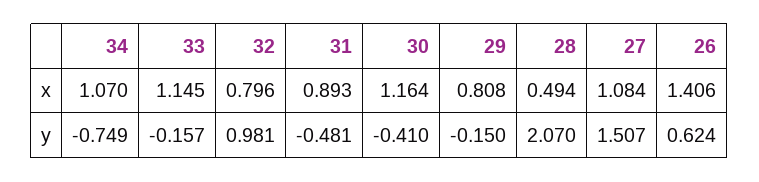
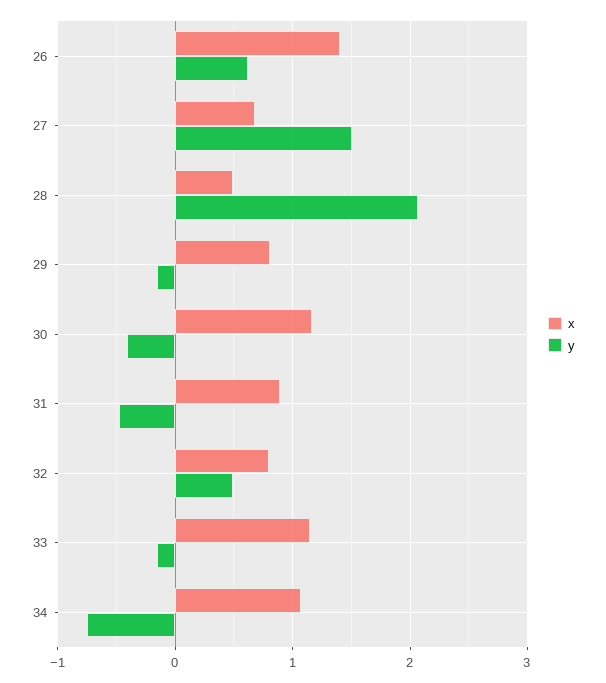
x, 27: 1.084 -> 0.7
y, 32: 0.981 -> 0.5

